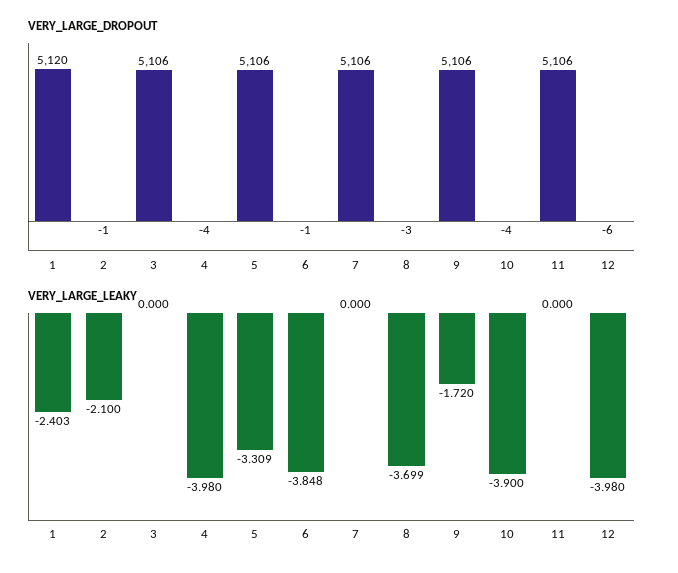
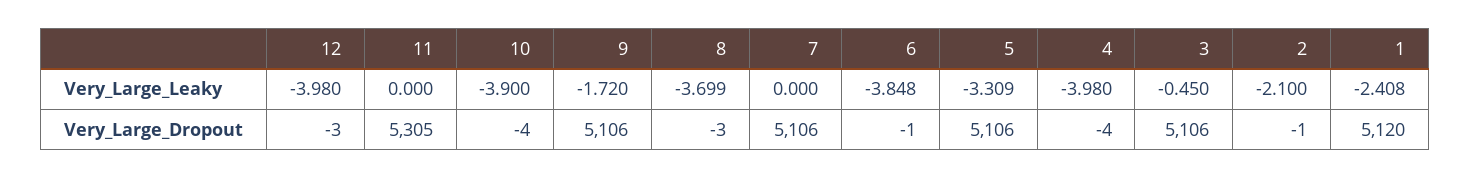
VERY_LARGE_DROPOUT, 11: 5106 -> 5305
VERY_LARGE_DROPOUT, 12: -6 -> -3
VERY_LARGE_LEAKY, 1: -2.403 -> -2.408
VERY_LARGE_LEAKY, 3: 0 -> -0.45

